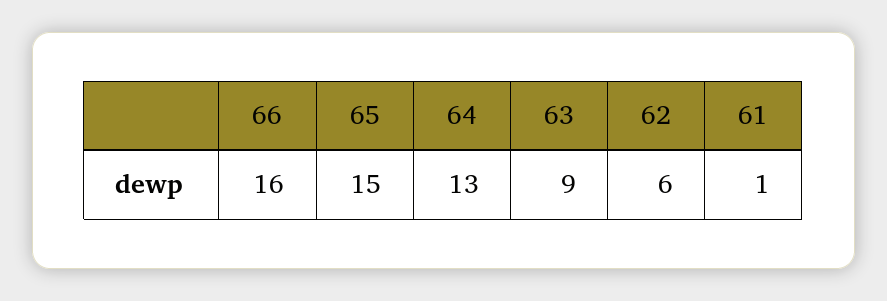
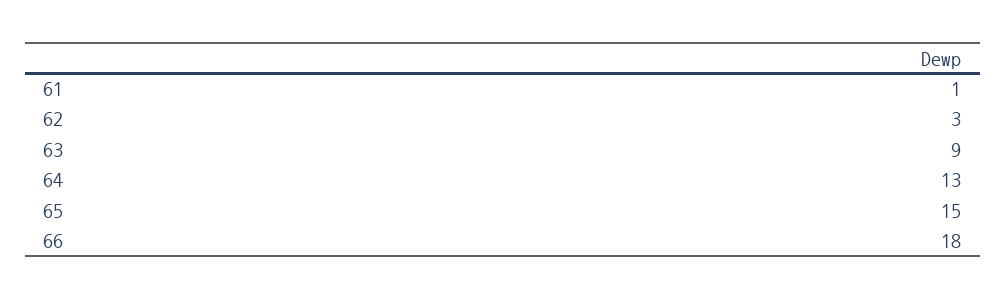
66: 16 -> 18
62: 6 -> 3

